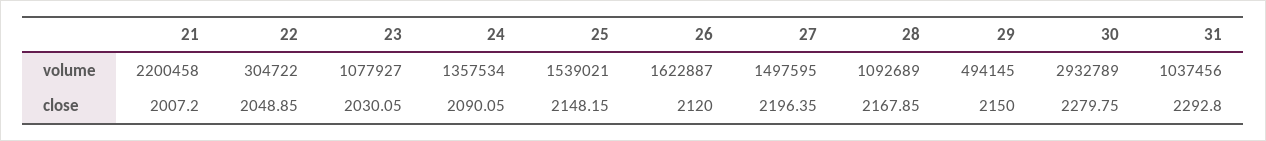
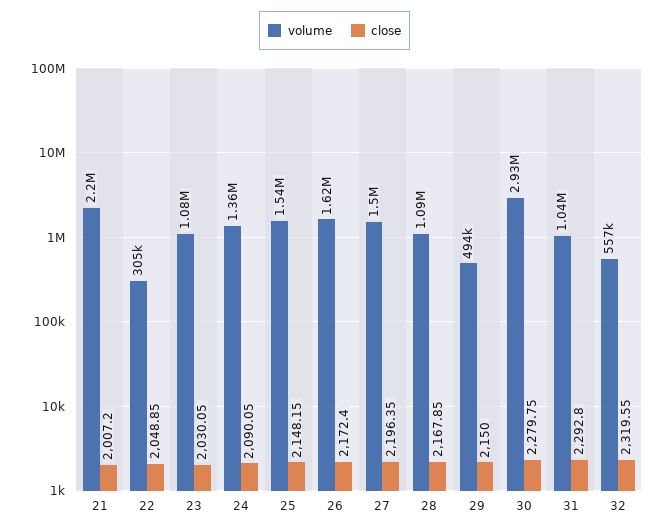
close, 26: 2120 -> 2172.4
volume, 32: none -> 557000
close, 32: none -> 2319.55

